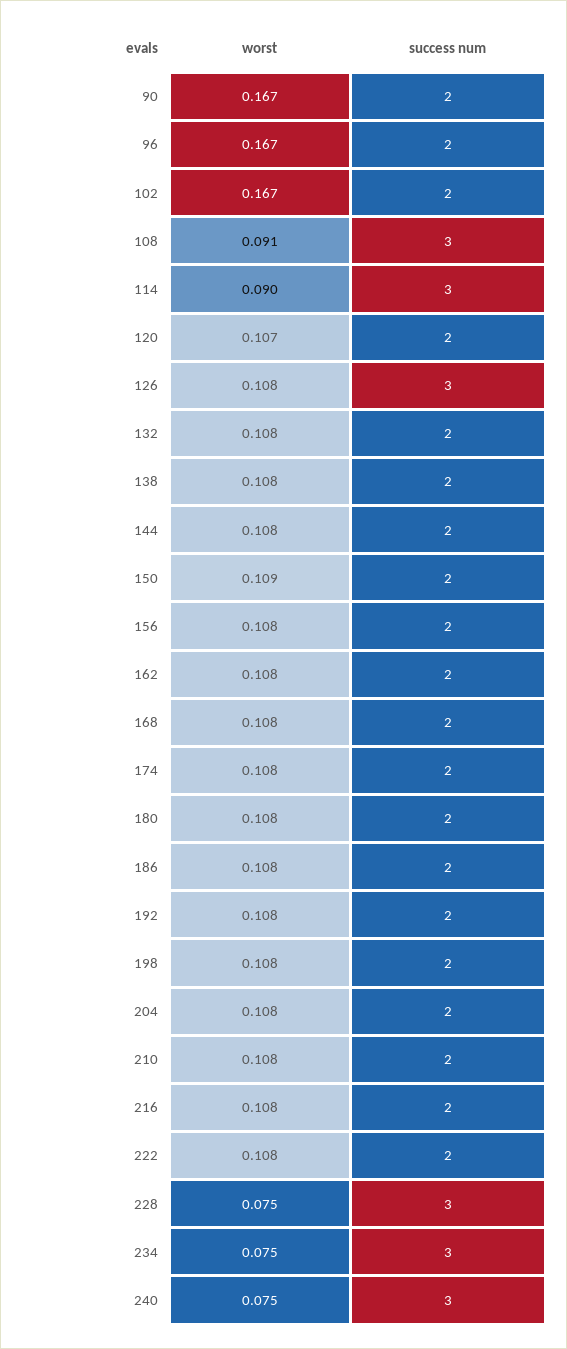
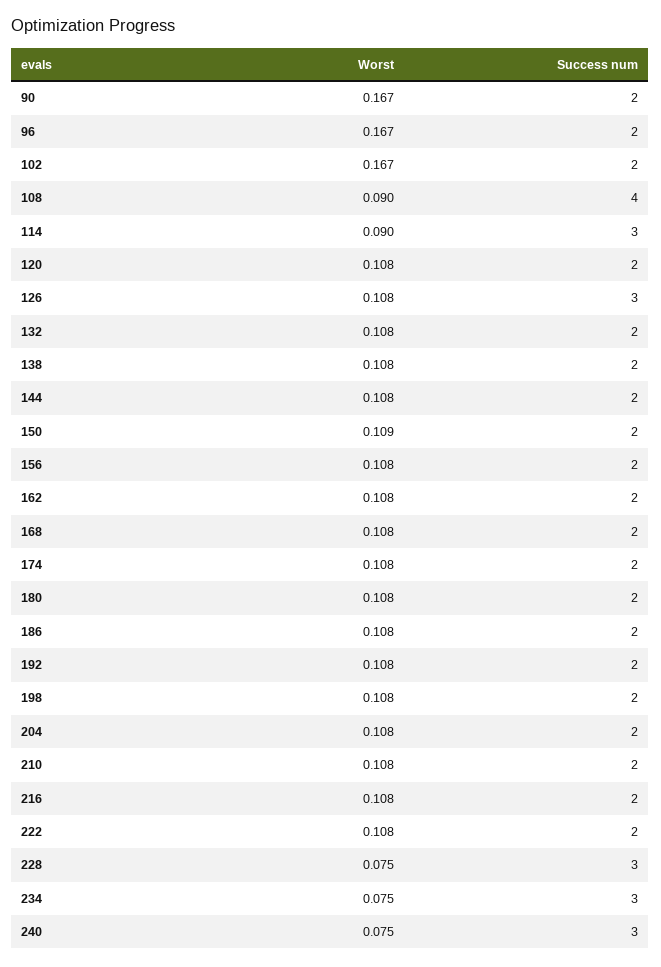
worst, 108: 0.091 -> 0.09
success num, 108: 3 -> 4
worst, 120: 0.107 -> 0.108

